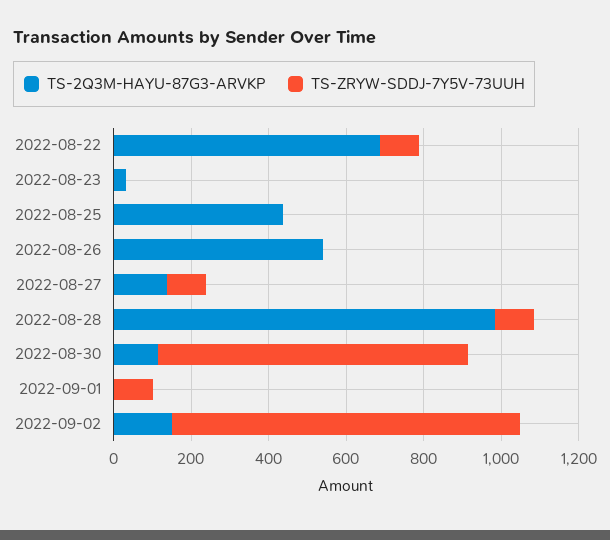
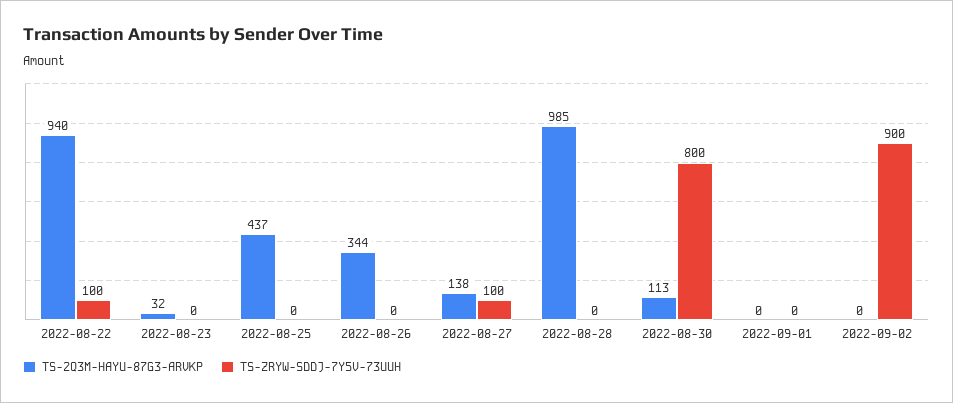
TS-2Q3M-HAYU-87G3-ARVKP, 2022-08-22: 700 -> 940
TS-2Q3M-HAYU-87G3-ARVKP, 2022-08-26: 550 -> 344
TS-ZRYW-SDDJ-7Y5V-73UUH, 2022-08-28: 100 -> 0
TS-ZRYW-SDDJ-7Y5V-73UUH, 2022-09-01: 100 -> 0
TS-2Q3M-HAYU-87G3-ARVKP, 2022-09-02: 150 -> 0

